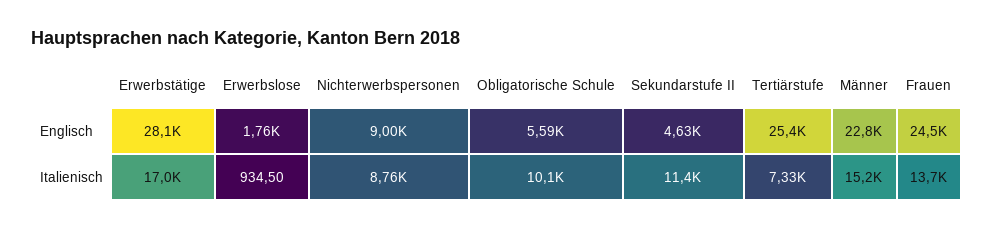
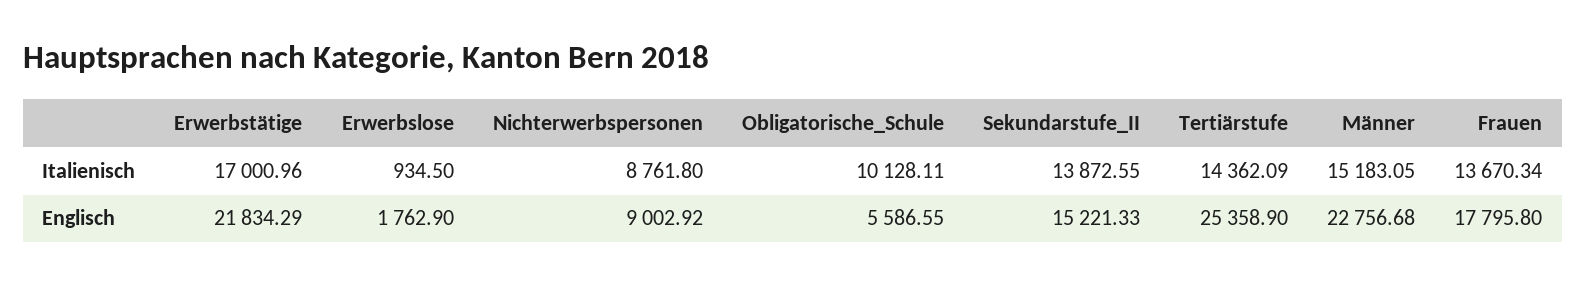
Erwerbstätige, Englisch: 28100 -> 21834.29
Sekundarstufe II, Englisch: 4630 -> 15221.33
Frauen, Englisch: 24500 -> 17795.8
Sekundarstufe II, Italienisch: 11400 -> 13872.55
Tertiärstufe, Italienisch: 7330 -> 14362.09

